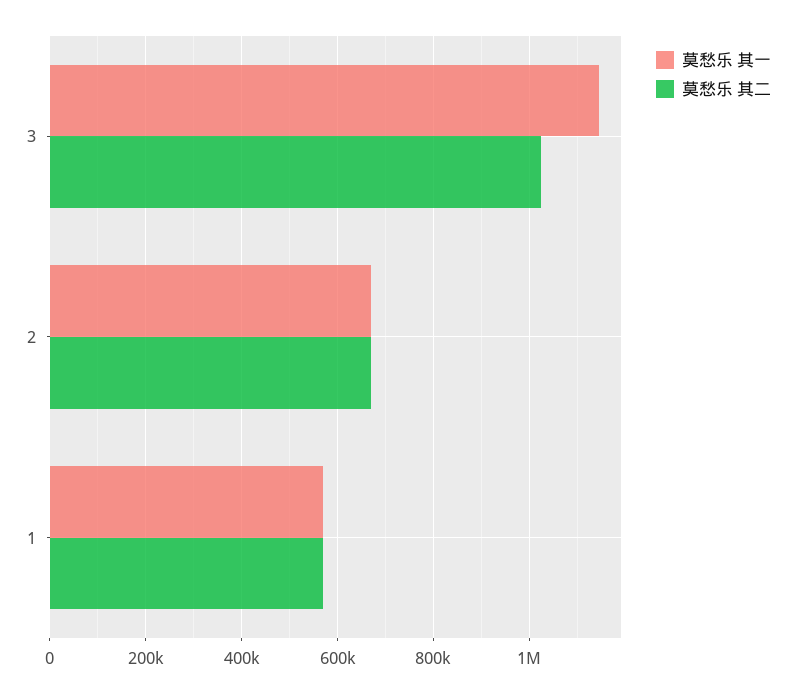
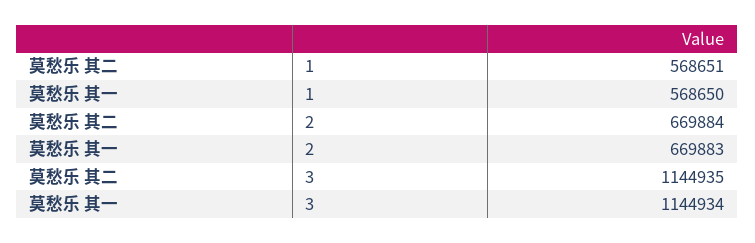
莫愁乐 其二, 3: 1020000 -> 1144935

